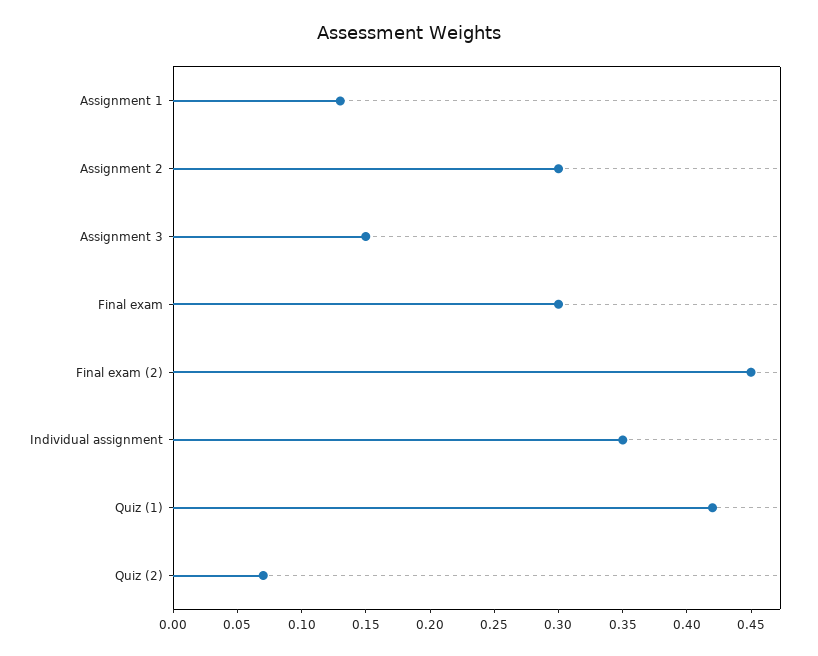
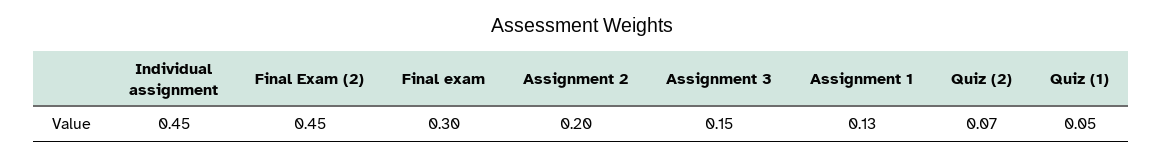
Assignment 2: 0.3 -> 0.2
Individual assignment: 0.35 -> 0.45
Quiz (1): 0.42 -> 0.05

